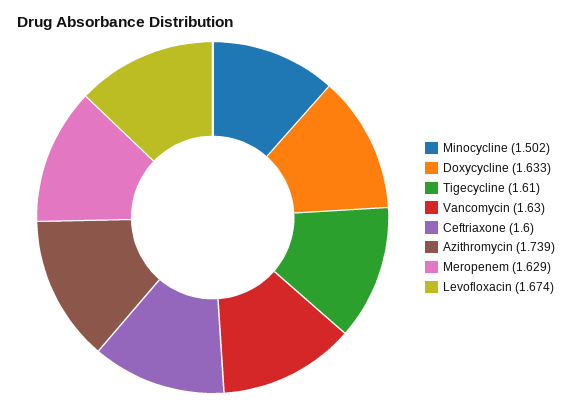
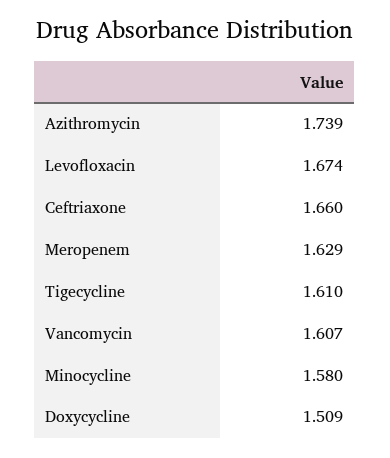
Minocycline: 1.502 -> 1.58
Doxycycline: 1.633 -> 1.509
Vancomycin: 1.63 -> 1.607
Ceftriaxone: 1.6 -> 1.66

